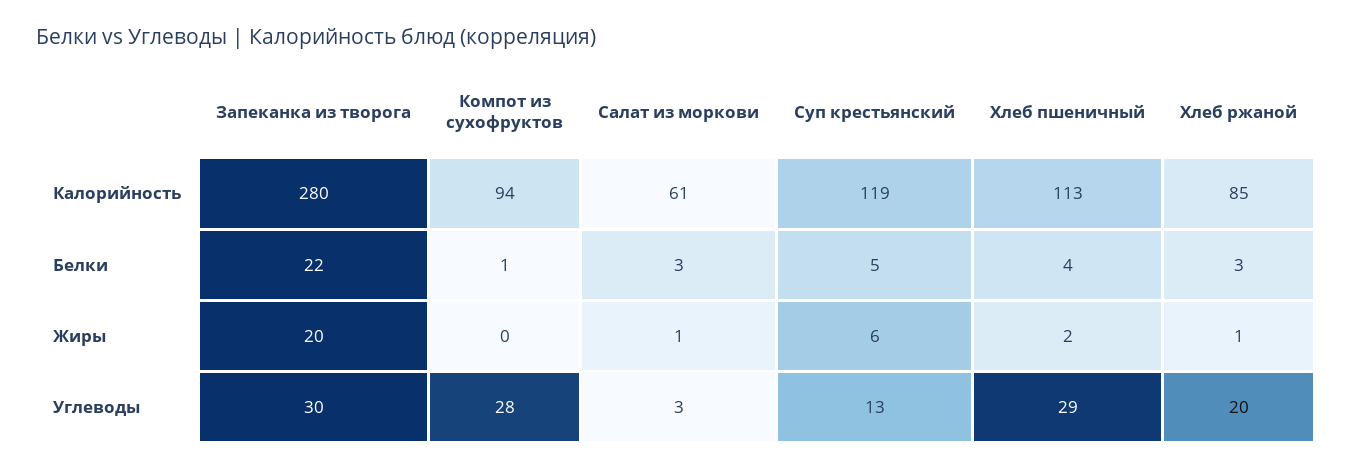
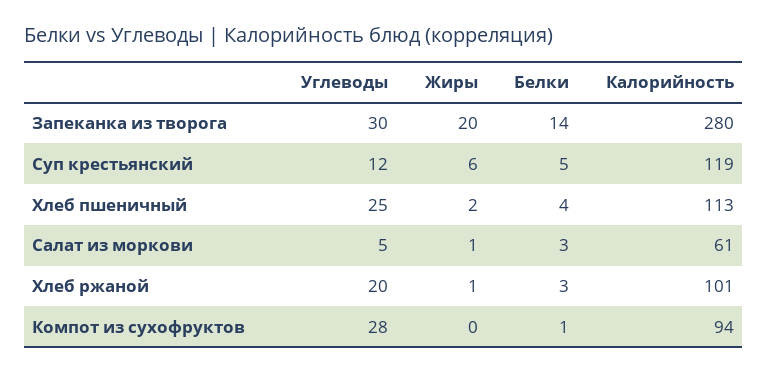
Хлеб ржаной, Калорийность: 85 -> 101
Запеканка из творога, Белки: 22 -> 14
Салат из моркови, Углеводы: 3 -> 5
Суп крестьянский, Углеводы: 13 -> 12
Хлеб пшеничный, Углеводы: 29 -> 25

